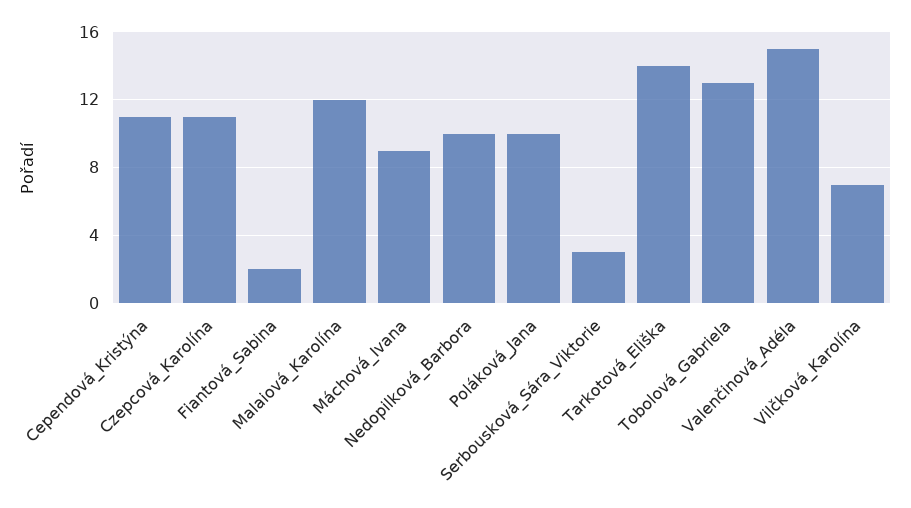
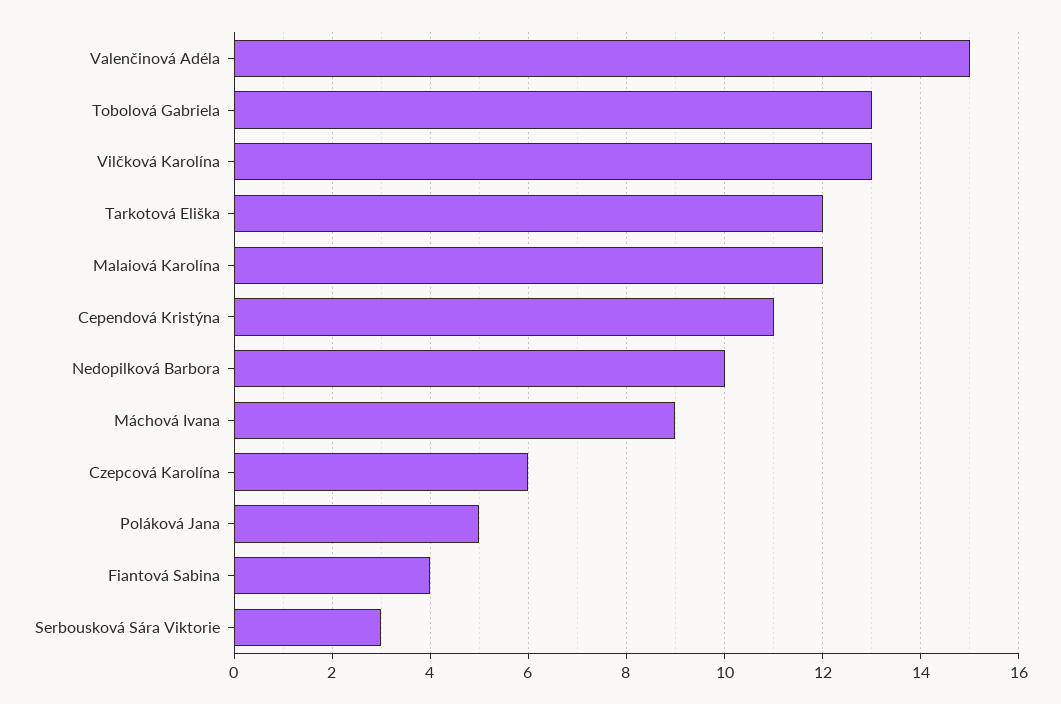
Czepcová_Karolína: 11 -> 6
Fiantová_Sabina: 2 -> 4
Poláková_Jana: 10 -> 5
Tarkotová_Eliška: 14 -> 12
Vilčková_Karolína: 7 -> 13

